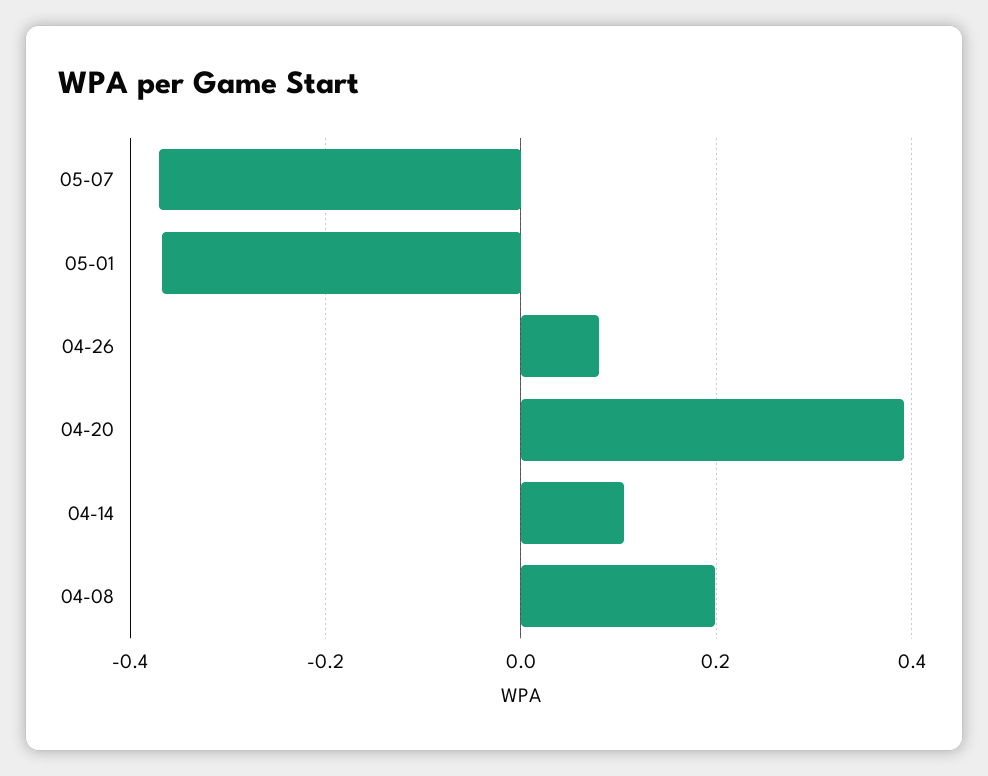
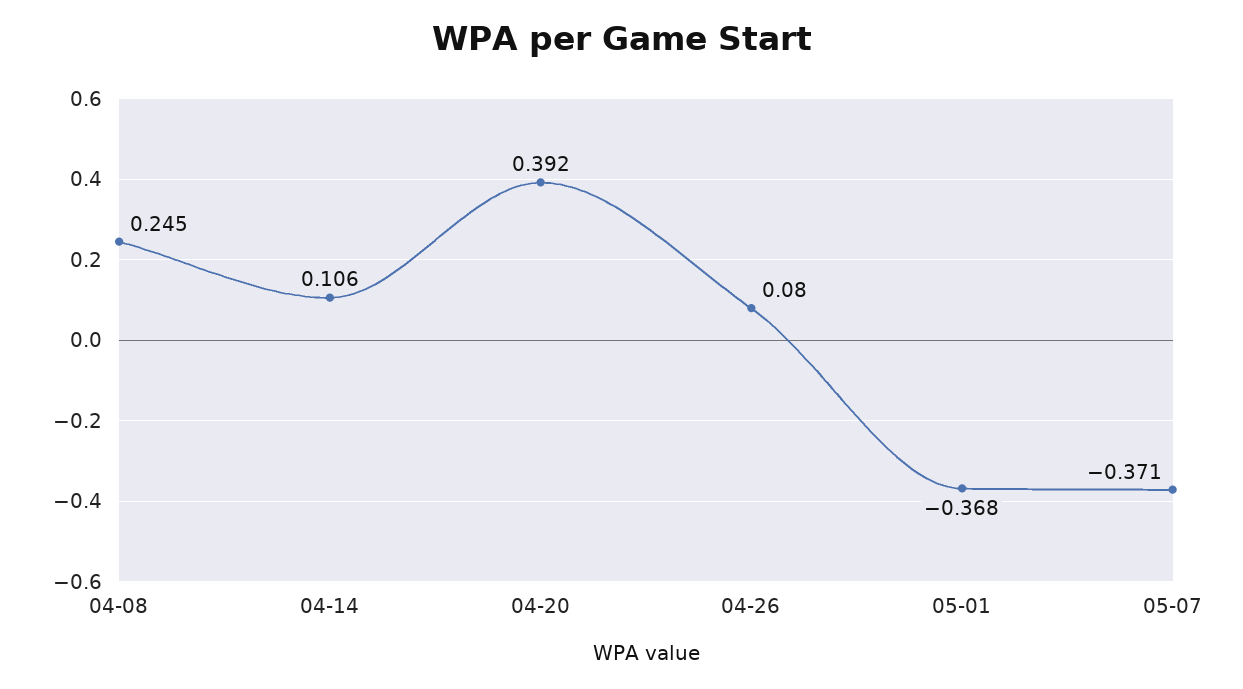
04-08: 0.2 -> 0.245

